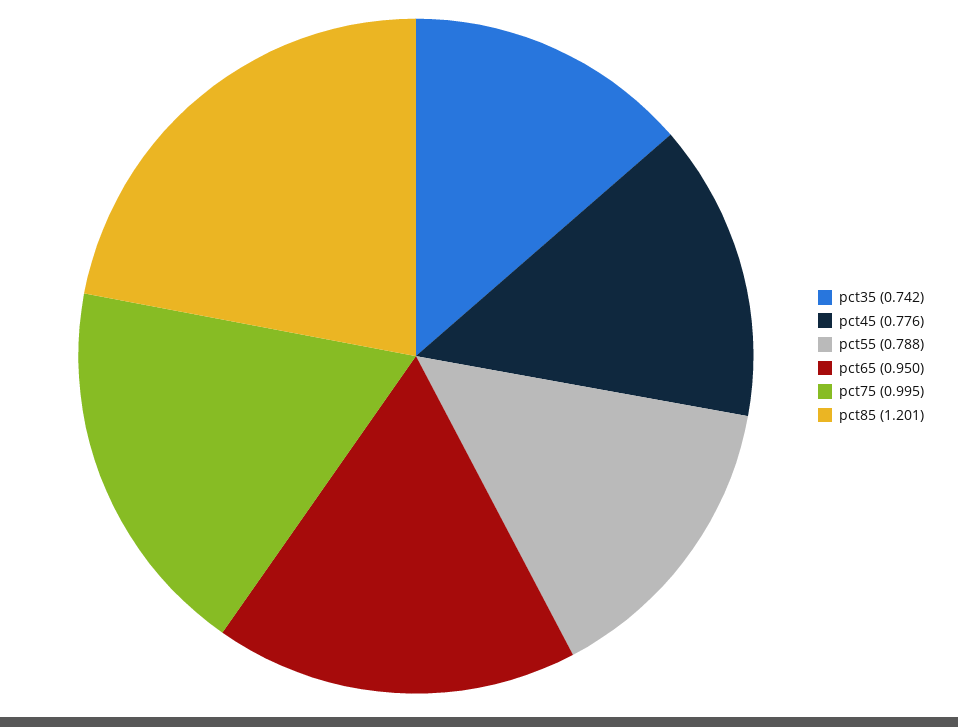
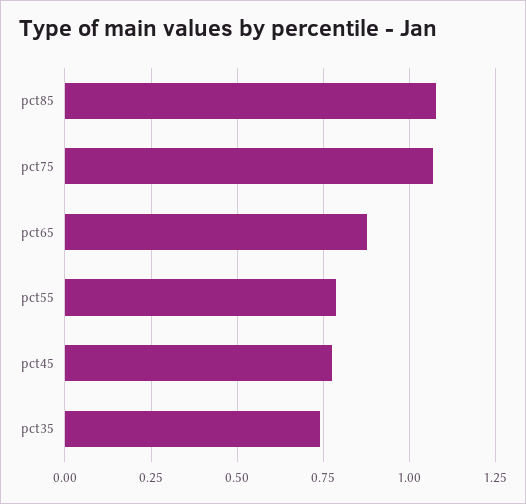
pct65: 0.95 -> 0.875
pct75: 0.995 -> 1.075
pct85: 1.201 -> 1.075

